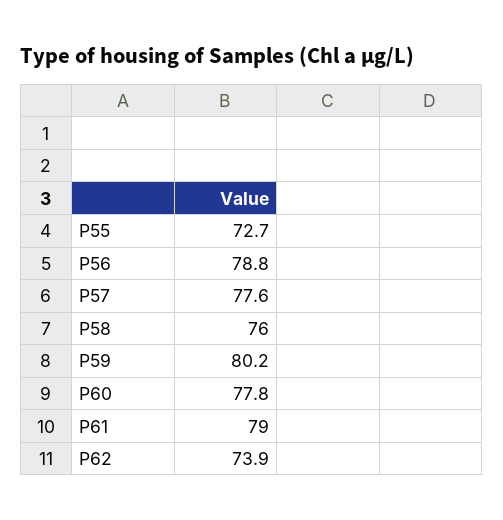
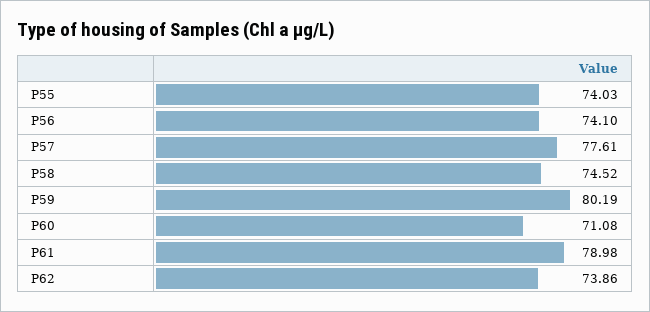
P55: 72.7 -> 74.03
P56: 78.8 -> 74.1
P58: 76 -> 74.52
P60: 77.8 -> 71.08

